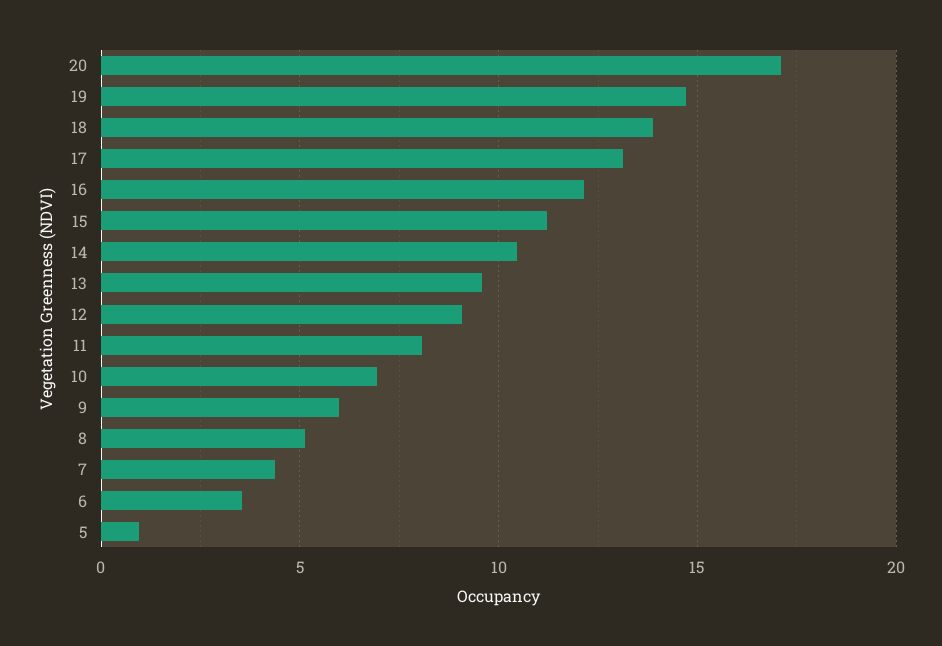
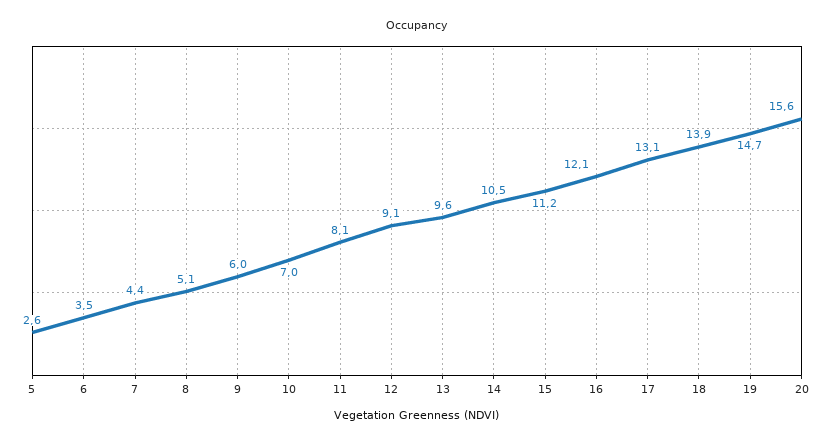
20: 17 -> 15.6
5: 1 -> 2.6

